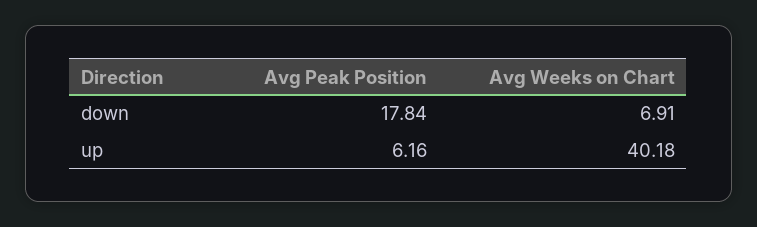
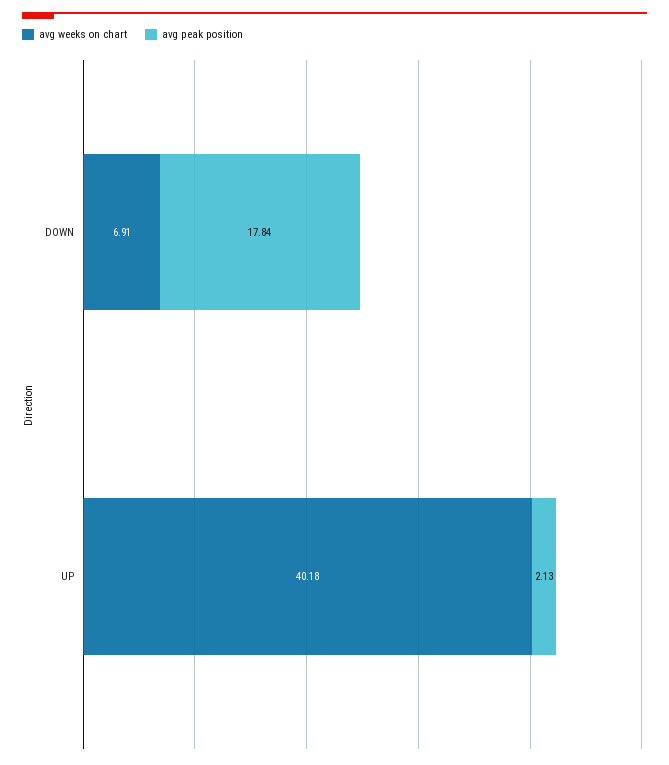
Avg Peak Position, up: 6.16 -> 2.13

